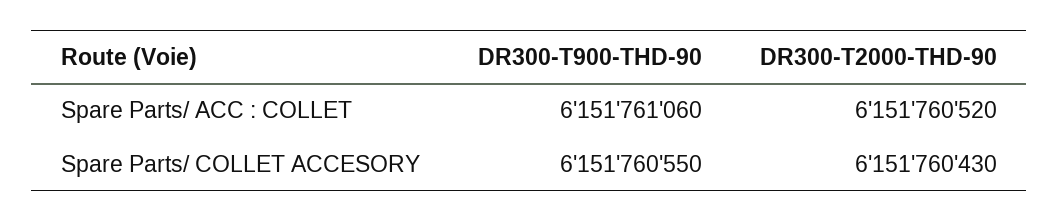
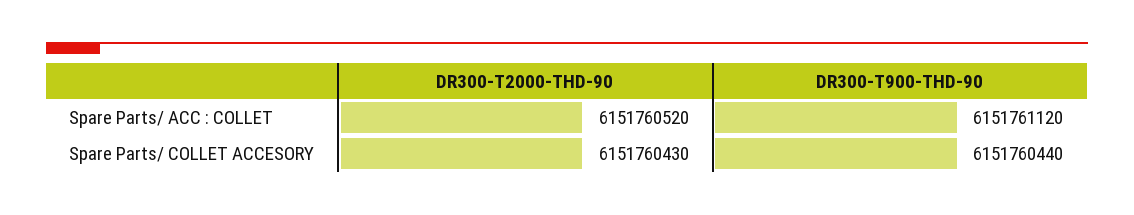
DR300-T900-THD-90, Spare Parts/ ACC : COLLET: 6151761060 -> 6151761120
DR300-T900-THD-90, Spare Parts/ COLLET ACCESORY: 6151760550 -> 6151760440

